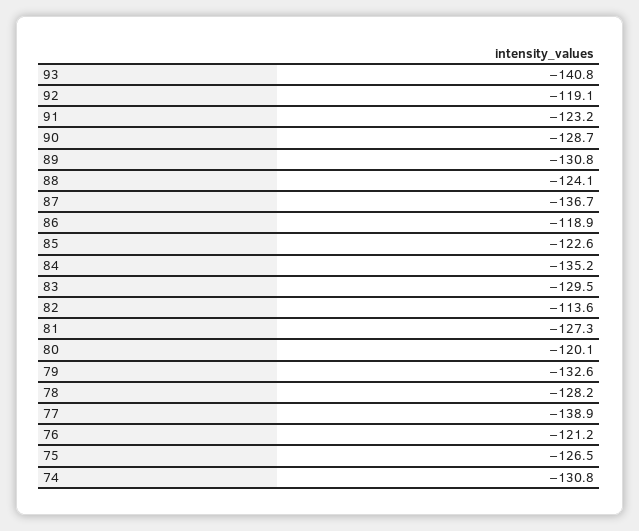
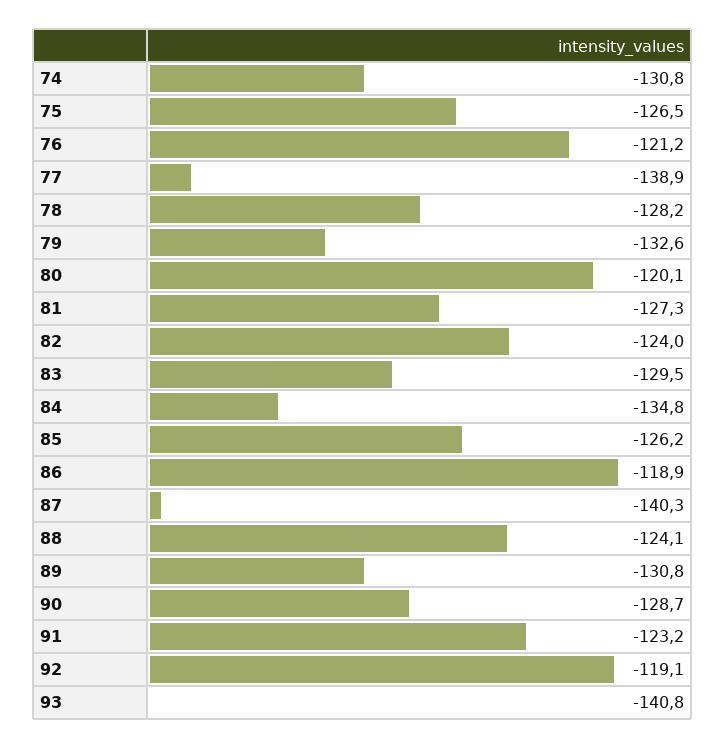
87: -136.7 -> -140.3
85: -122.6 -> -126.2
84: -135.2 -> -134.8
82: -113.6 -> -124

